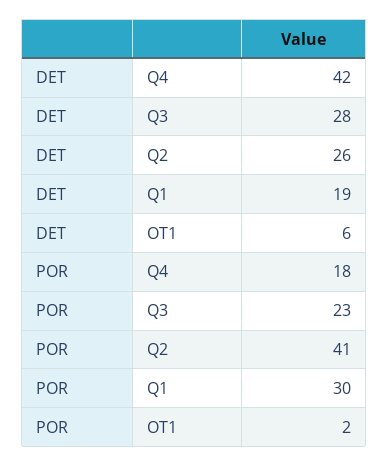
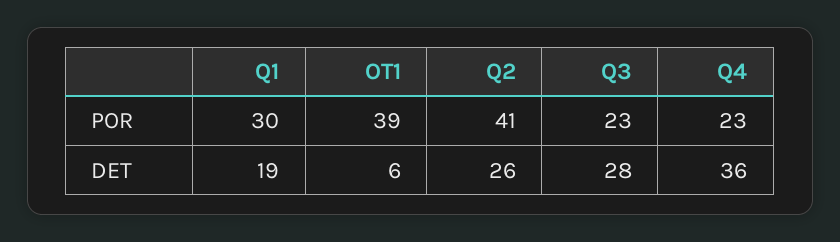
DET, Q4: 42 -> 36
POR, Q4: 18 -> 23
POR, OT1: 2 -> 39

